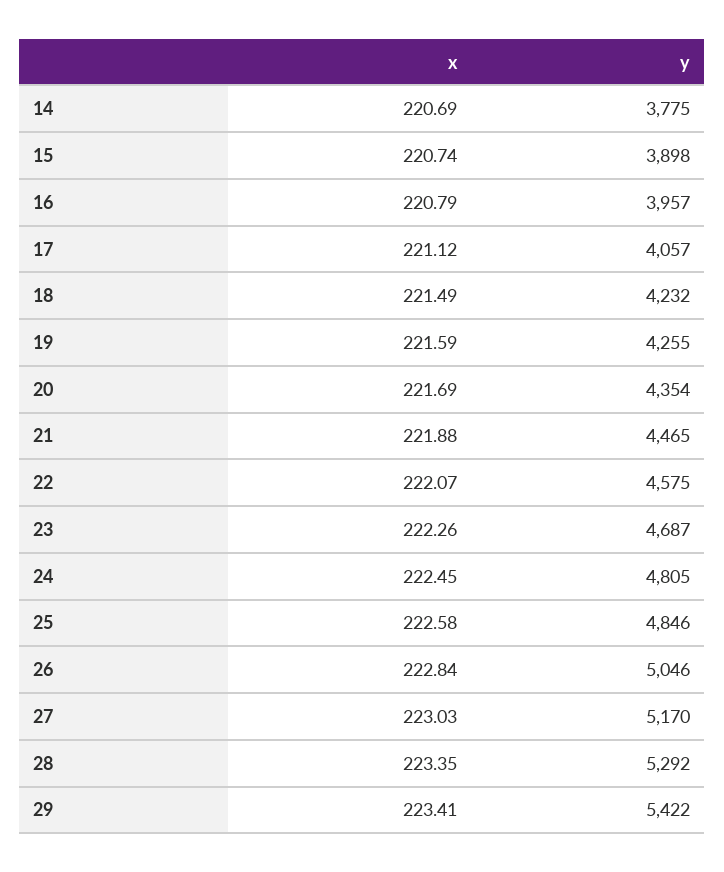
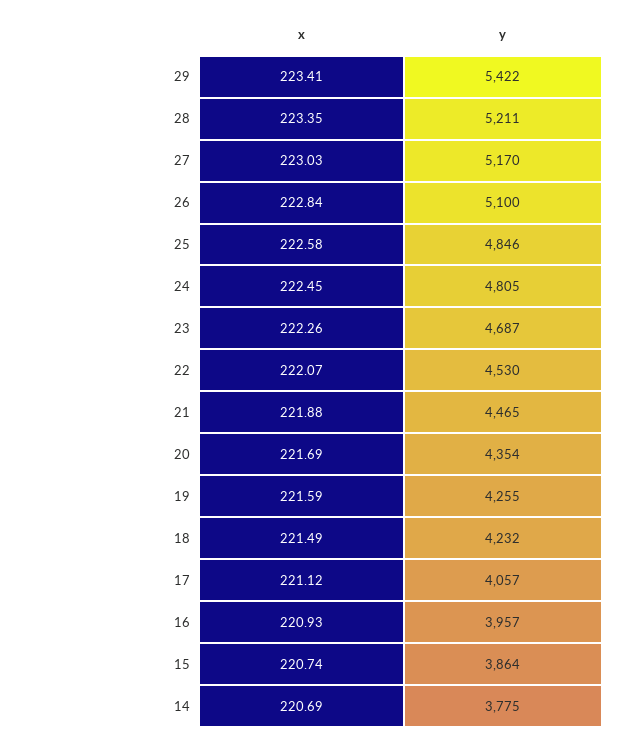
y, 15: 3898 -> 3864
x, 16: 220.79 -> 220.93
y, 22: 4575 -> 4530
y, 26: 5046 -> 5100
y, 28: 5292 -> 5211

